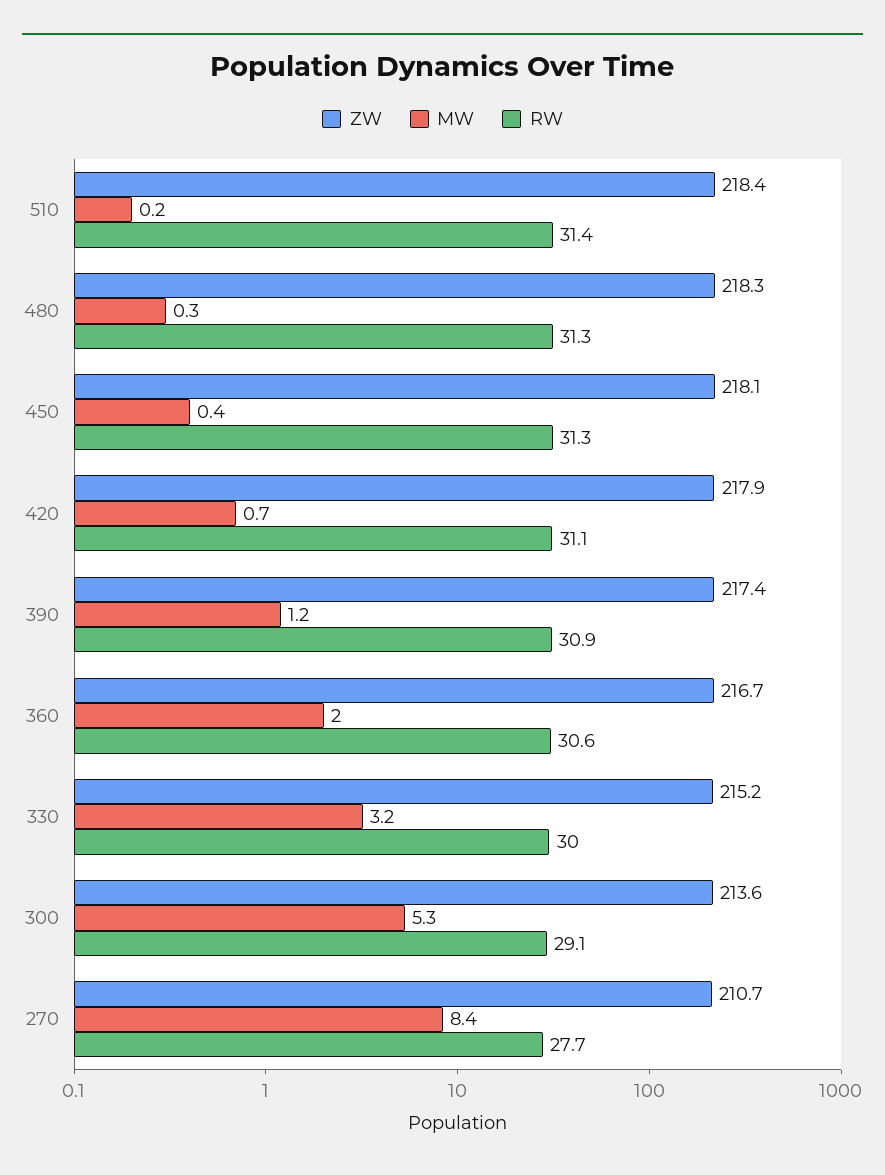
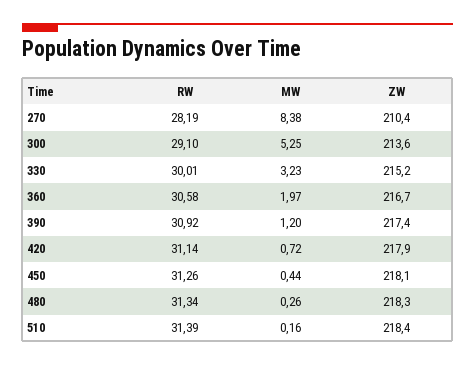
ZW, 270: 210.7 -> 210.4
RW, 270: 27.7 -> 28.19

